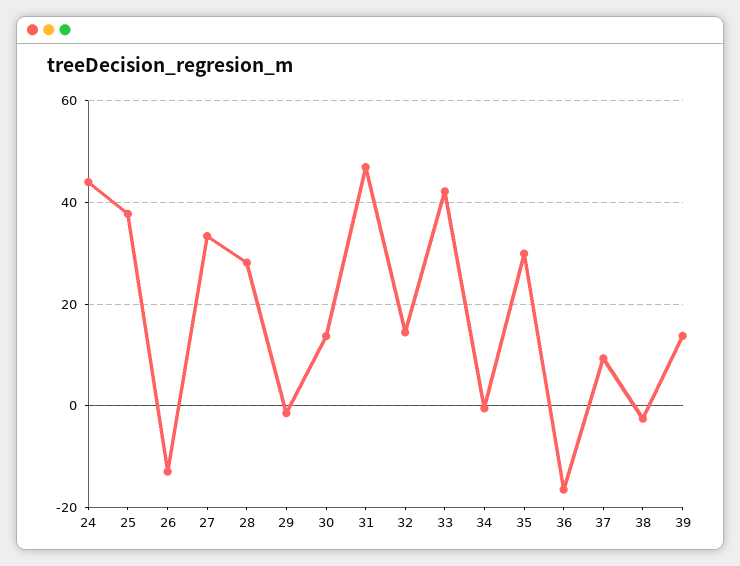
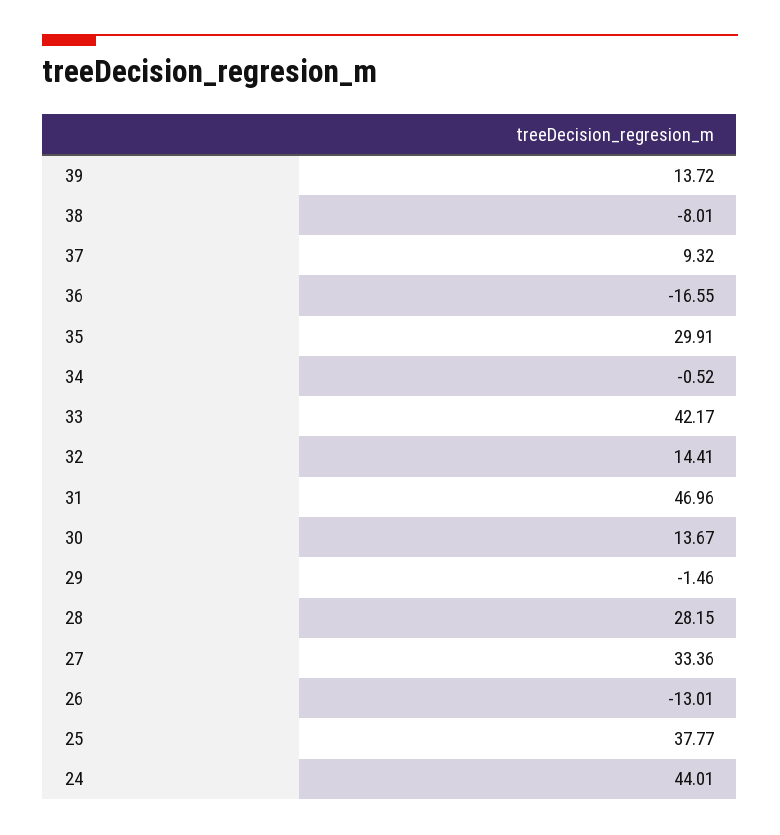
38: -2 -> -8.01

